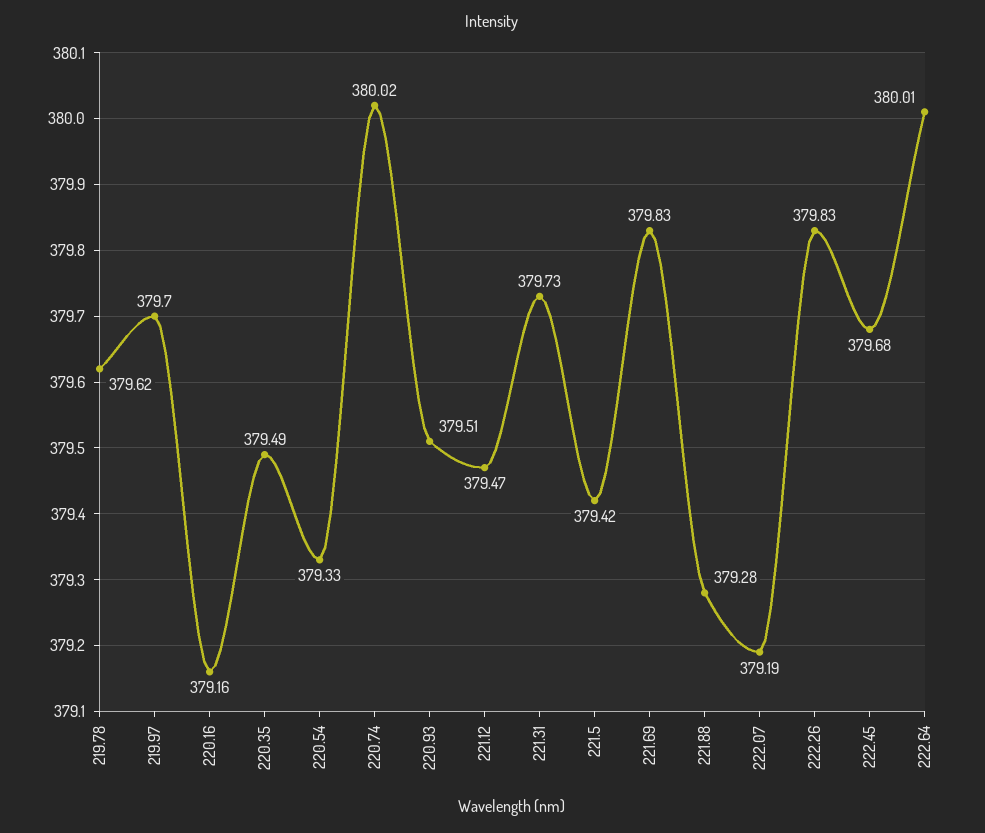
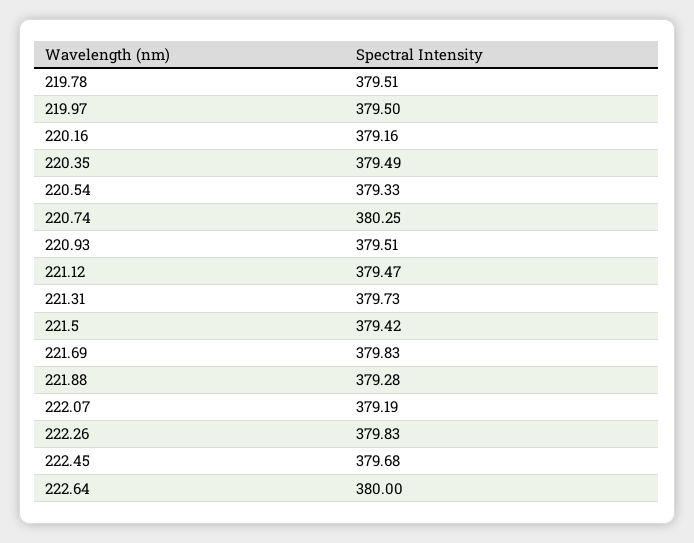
219.78: 379.62 -> 379.51
219.97: 379.7 -> 379.5
220.74: 380.02 -> 380.25
222.64: 380.01 -> 380

